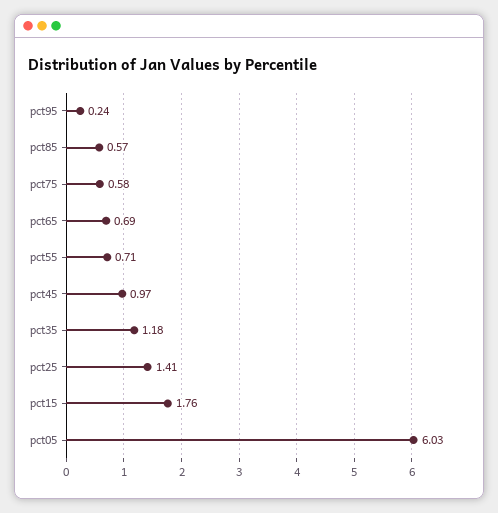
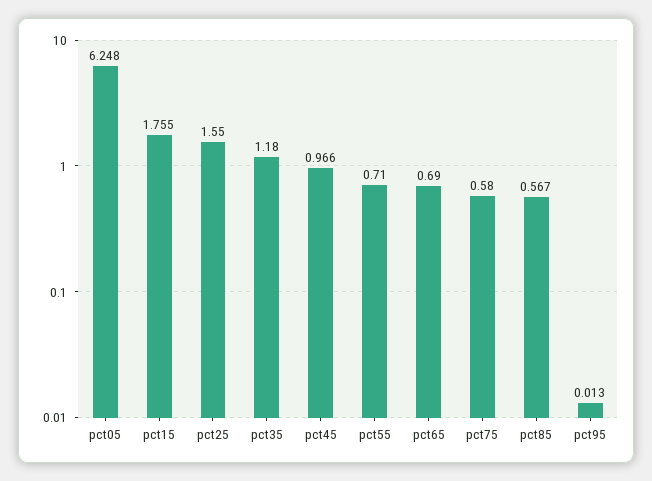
pct95: 0.24 -> 0.013
pct25: 1.41 -> 1.55
pct05: 6.03 -> 6.248

